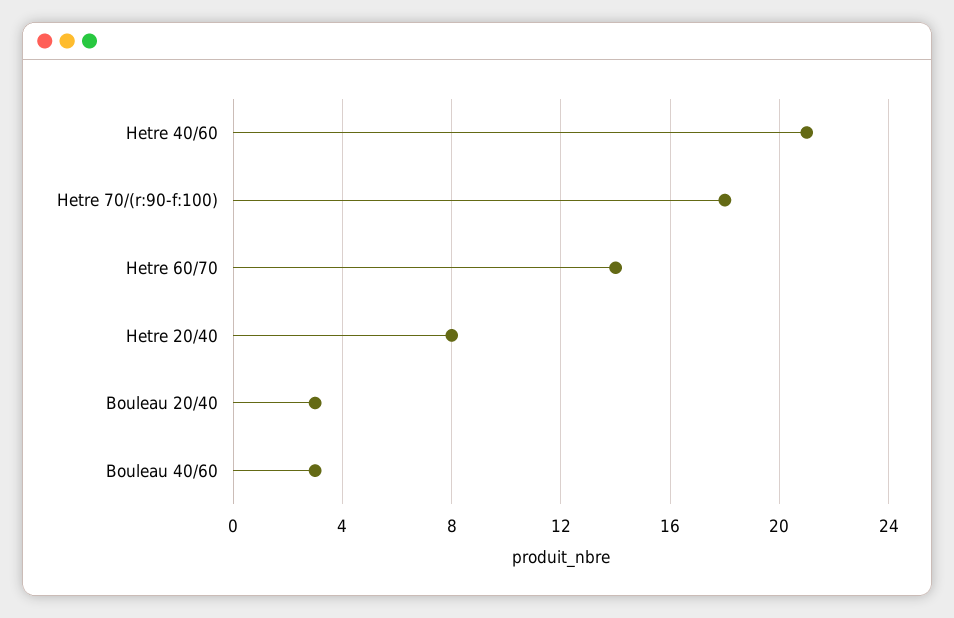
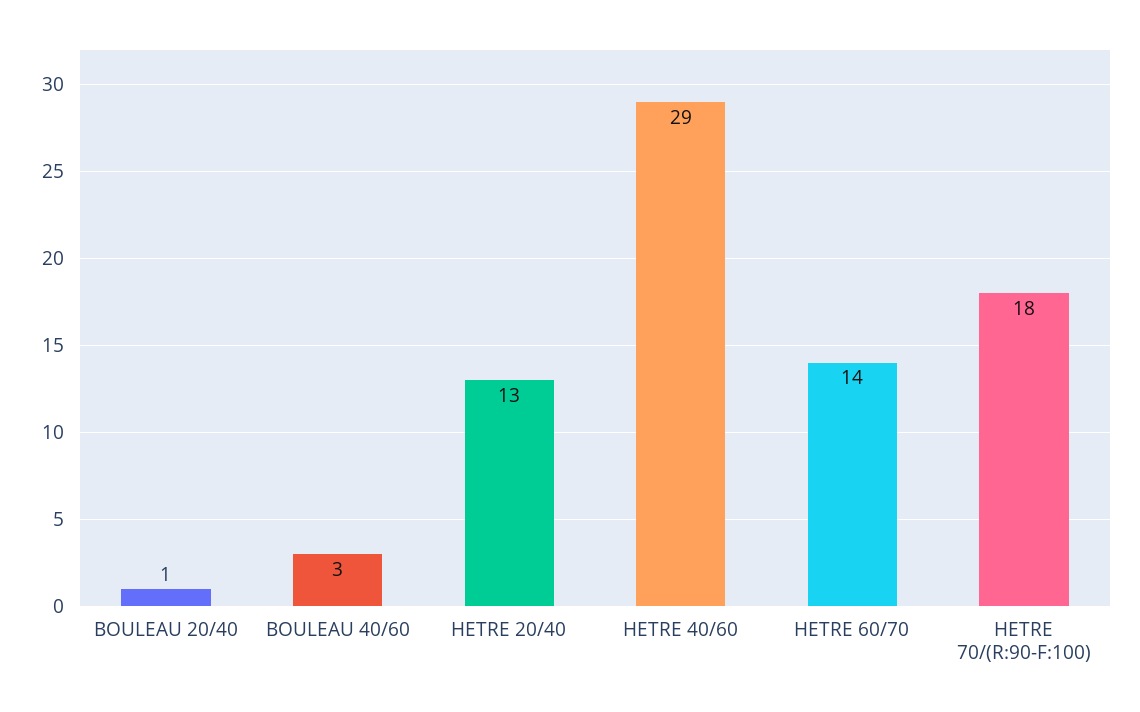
Hetre 40/60: 21 -> 29
Hetre 20/40: 8 -> 13
Bouleau 20/40: 3 -> 1

